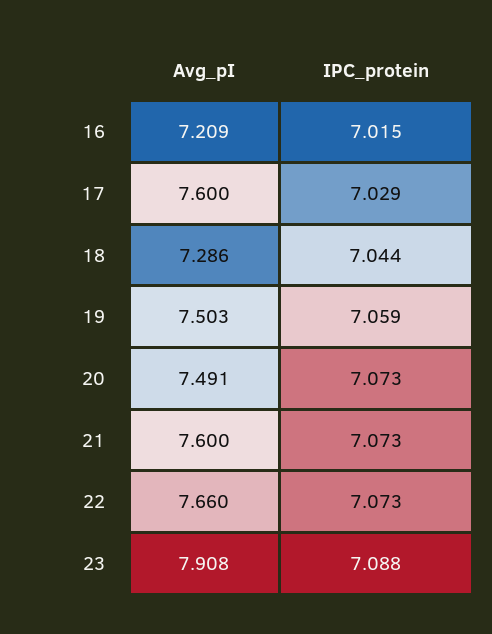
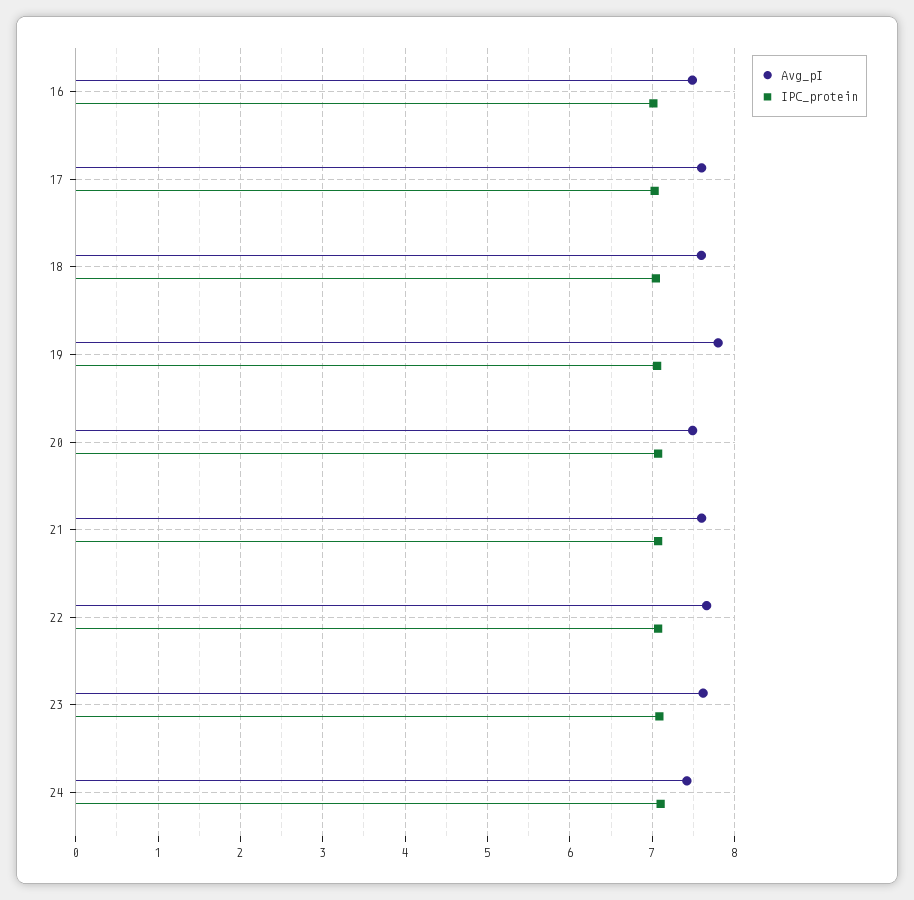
Avg_pI, 16: 7.209 -> 7.5
Avg_pI, 18: 7.286 -> 7.6
Avg_pI, 19: 7.503 -> 7.8
Avg_pI, 23: 7.908 -> 7.6
Avg_pI, 24: none -> 7.4
IPC_protein, 24: none -> 7.1

